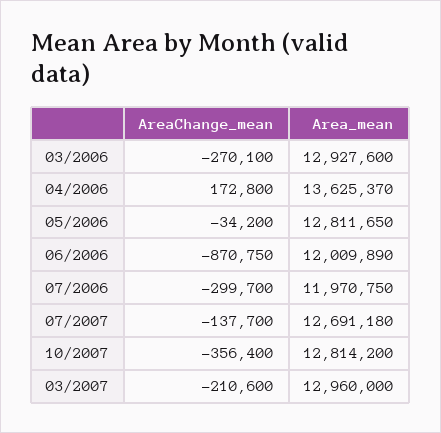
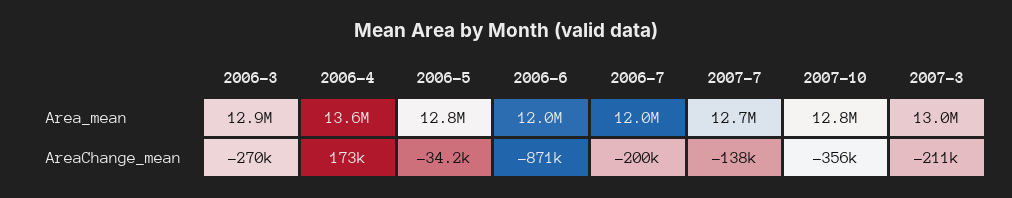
AreaChange_mean, 07/2006: -299700 -> -200000

